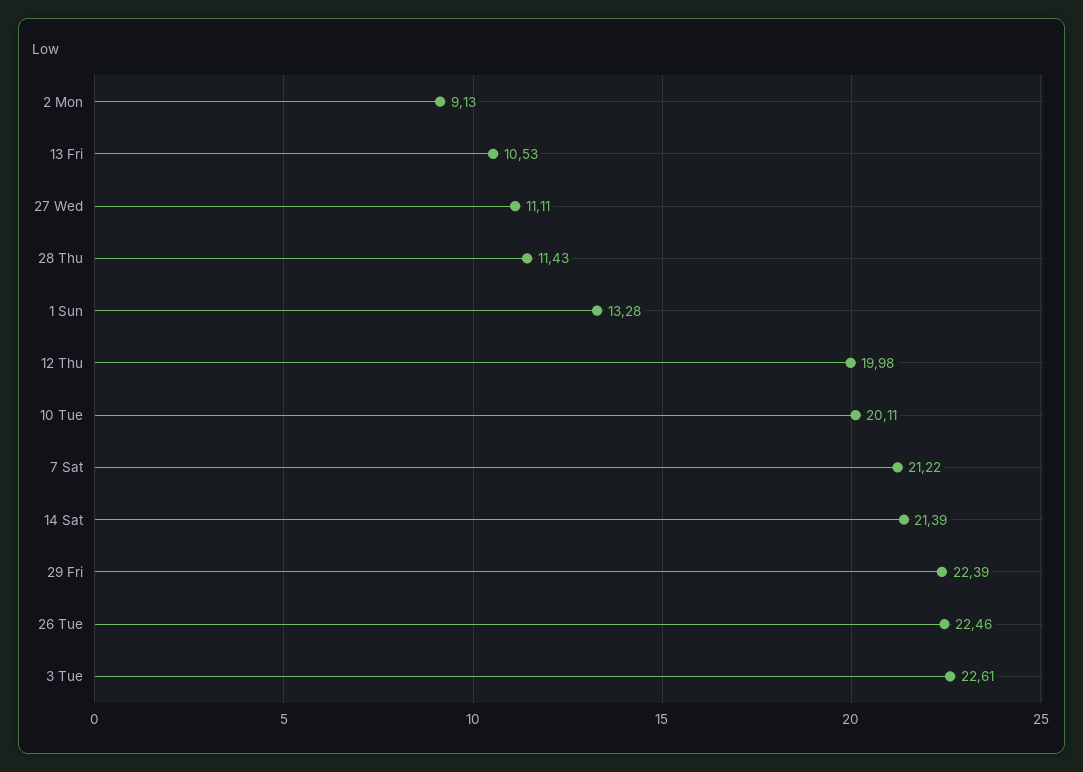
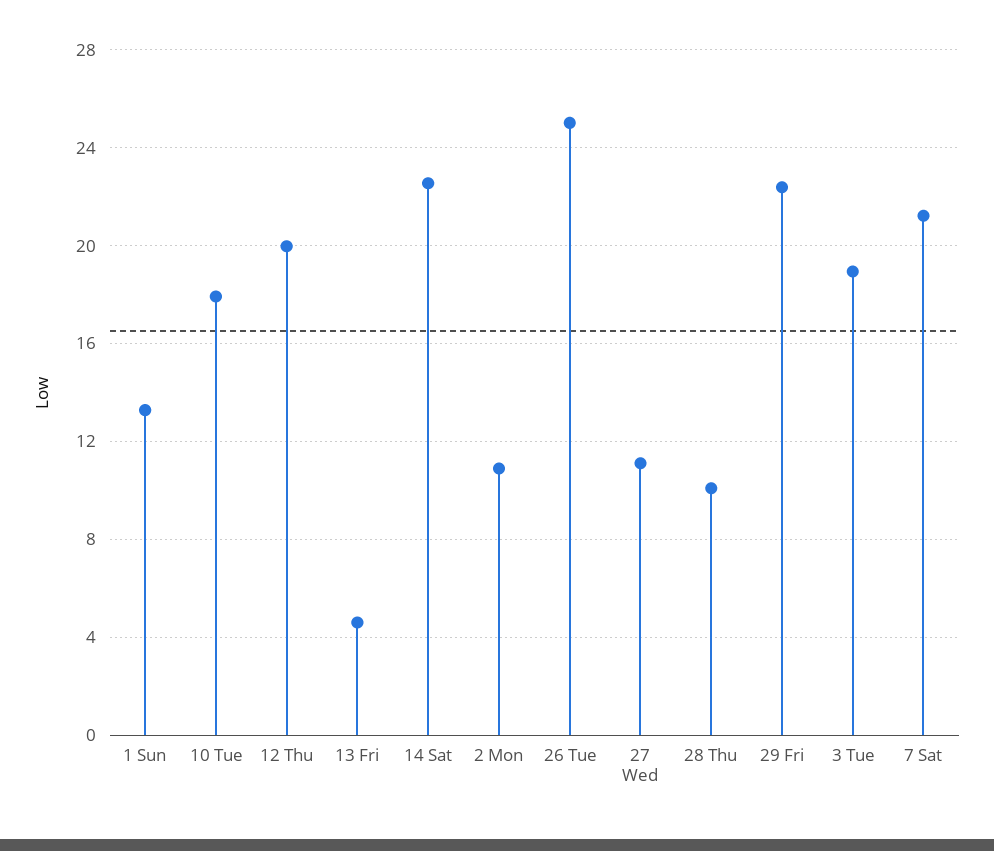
2 Mon: 9.13 -> 11
13 Fri: 10.53 -> 4.5
28 Thu: 11.43 -> 10
10 Tue: 20.11 -> 18
14 Sat: 21.39 -> 22.5
26 Tue: 22.46 -> 25
3 Tue: 22.61 -> 19

